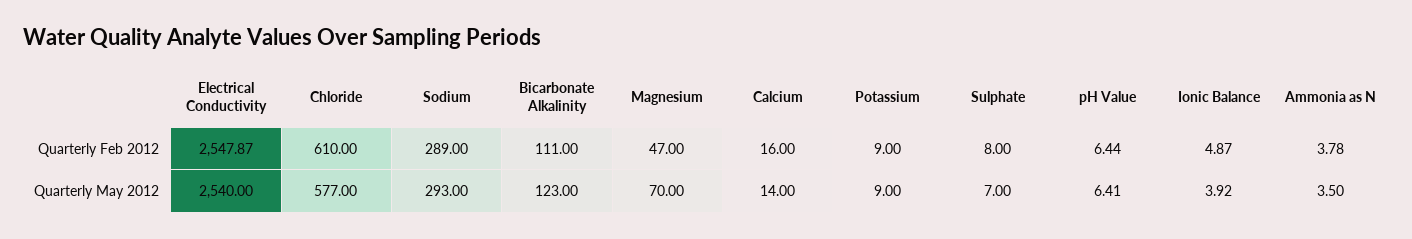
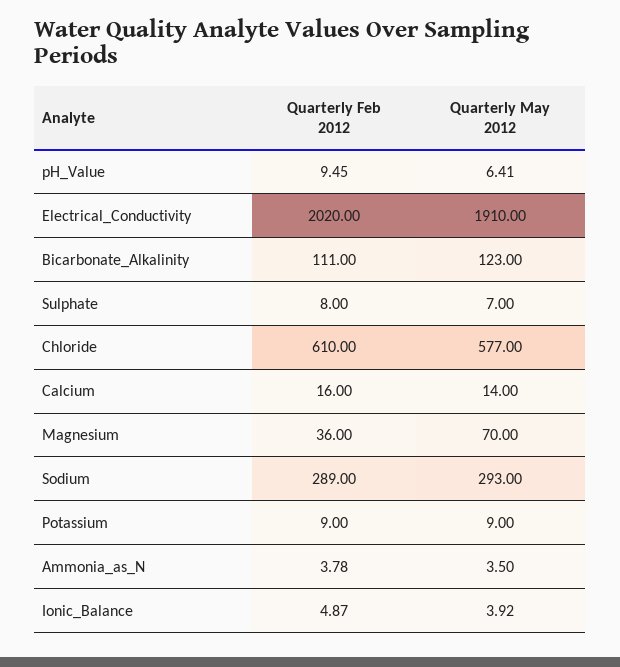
Electrical Conductivity, Quarterly Feb 2012: 2547.87 -> 2020
Magnesium, Quarterly Feb 2012: 47 -> 36
pH Value, Quarterly Feb 2012: 6.44 -> 9.45
Electrical Conductivity, Quarterly May 2012: 2540 -> 1910

